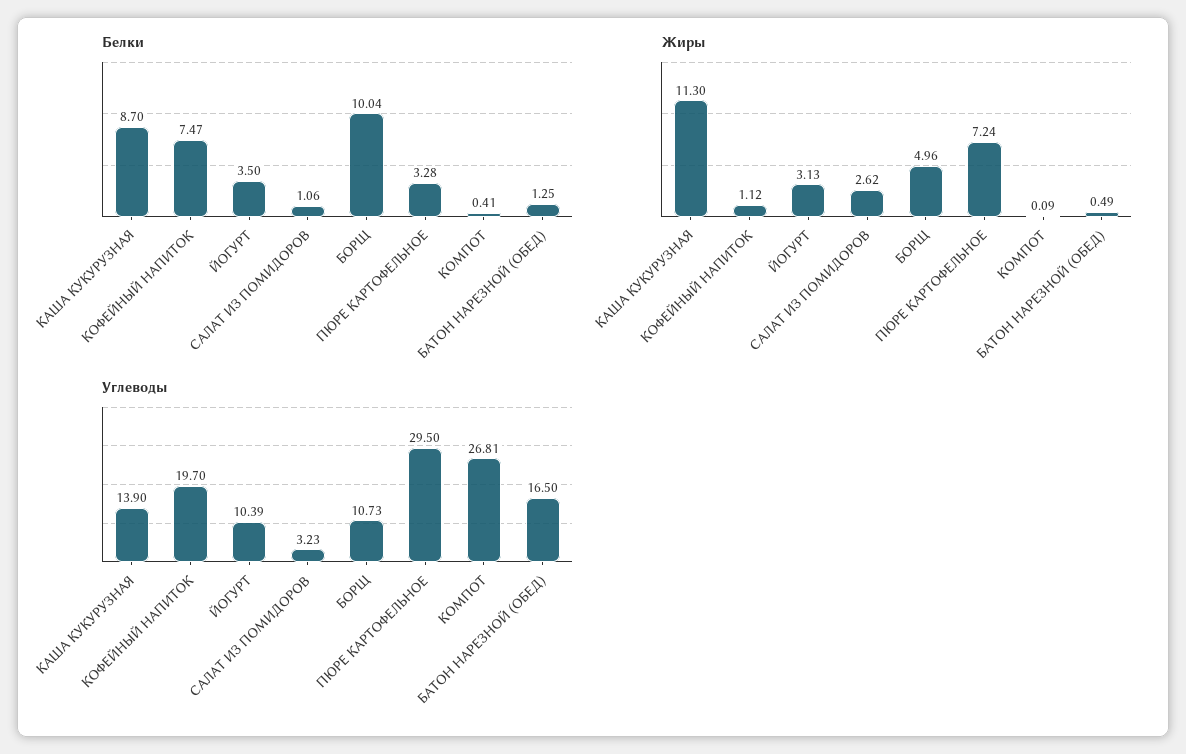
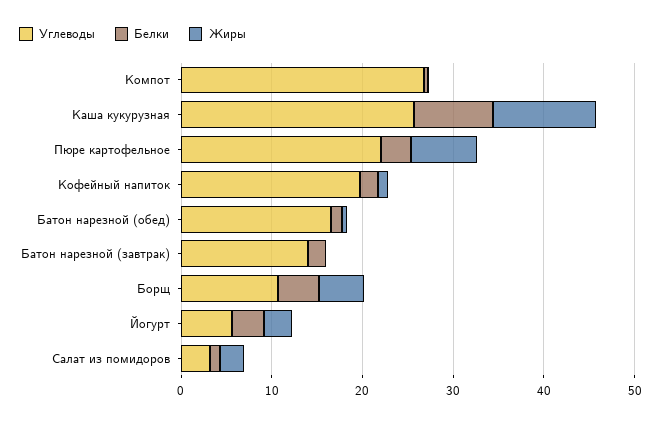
Белки, КОФЕЙНЫЙ НАПИТОК: 7.47 -> 2
Белки, БОРЩ: 10.04 -> 4
Углеводы, КАША КУКУРУЗНАЯ: 13.9 -> 26
Углеводы, ЙОГУРТ: 10.39 -> 6
Углеводы, ПЮРЕ КАРТОФЕЛЬНОЕ: 29.5 -> 22
Углеводы, Батон нарезной (завтрак): none -> 14
Белки, Батон нарезной (завтрак): none -> 2
Жиры, Батон нарезной (завтрак): none -> 0

